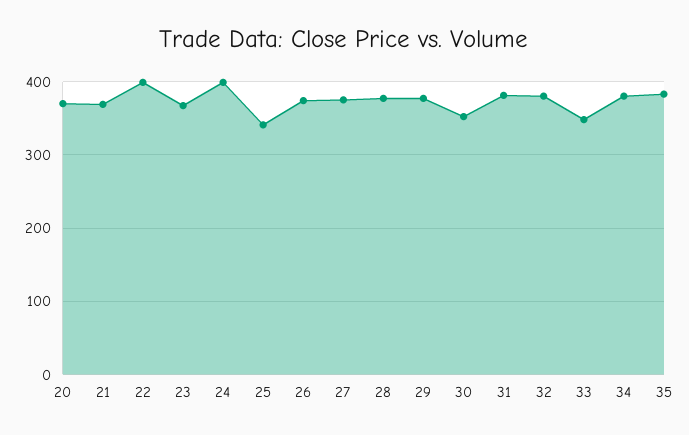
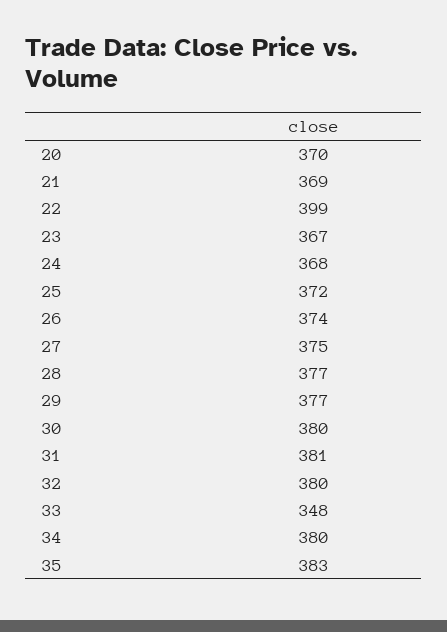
24: 400 -> 368
25: 340 -> 372
30: 350 -> 380

